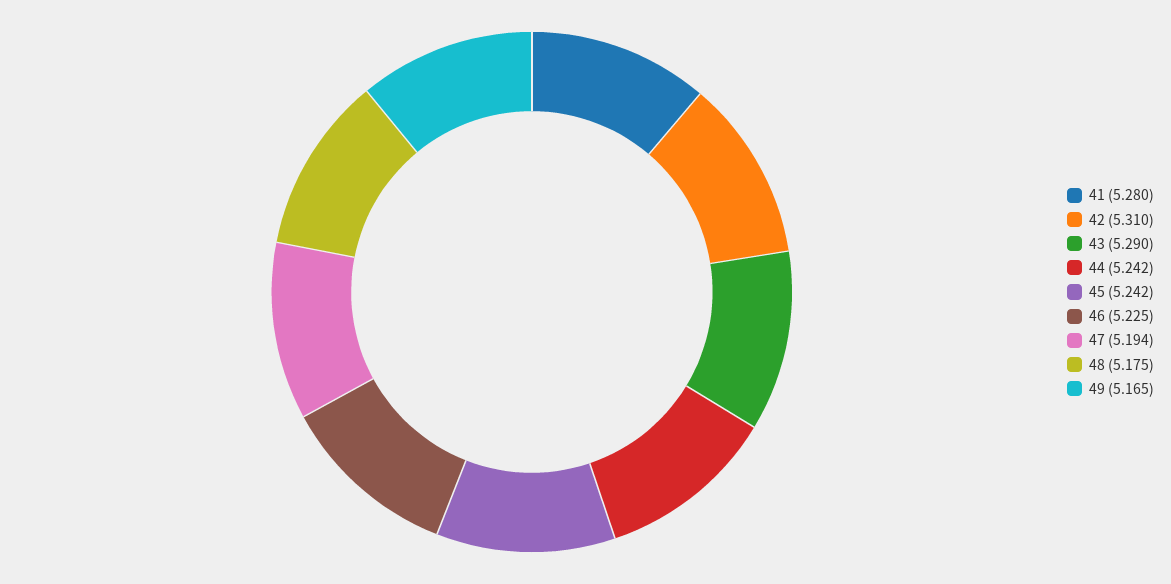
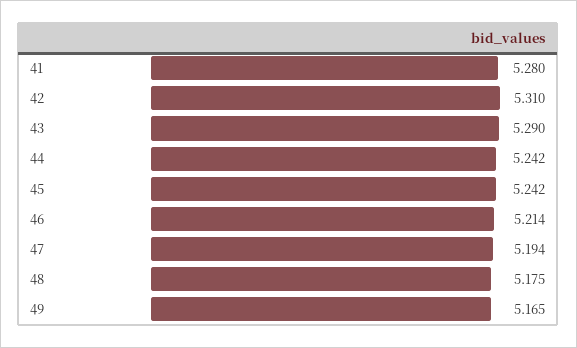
46: 5.225 -> 5.214

